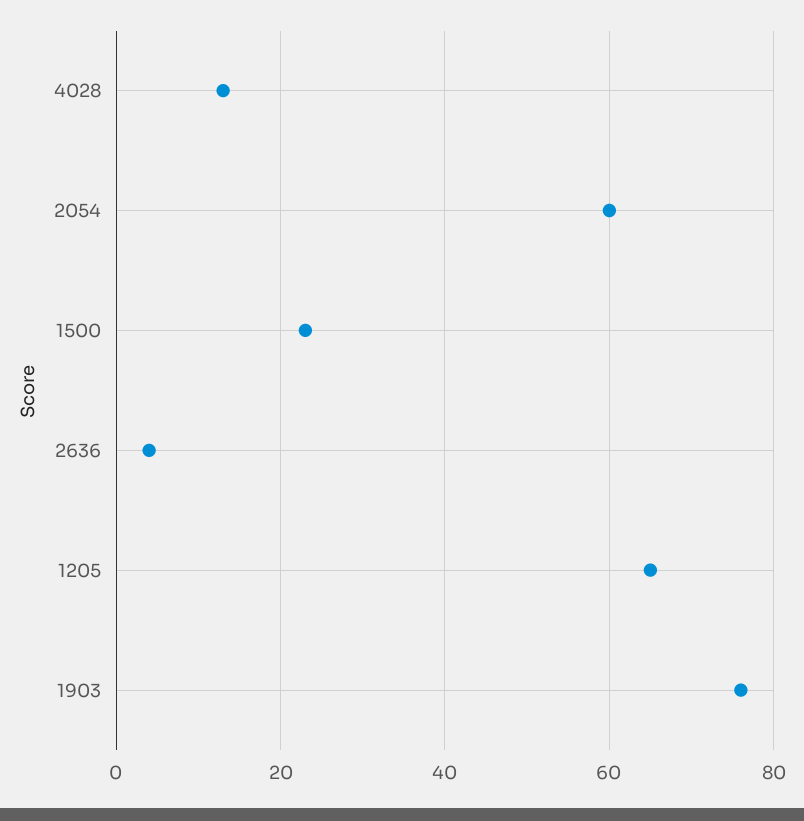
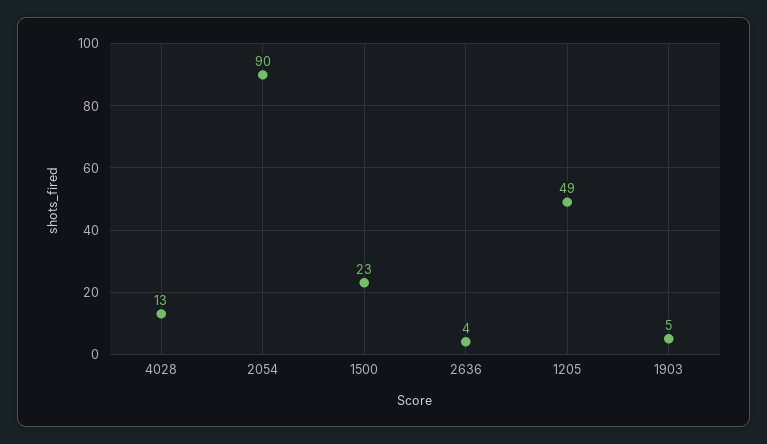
2054: 60 -> 90
1205: 65 -> 49
1903: 75 -> 5

